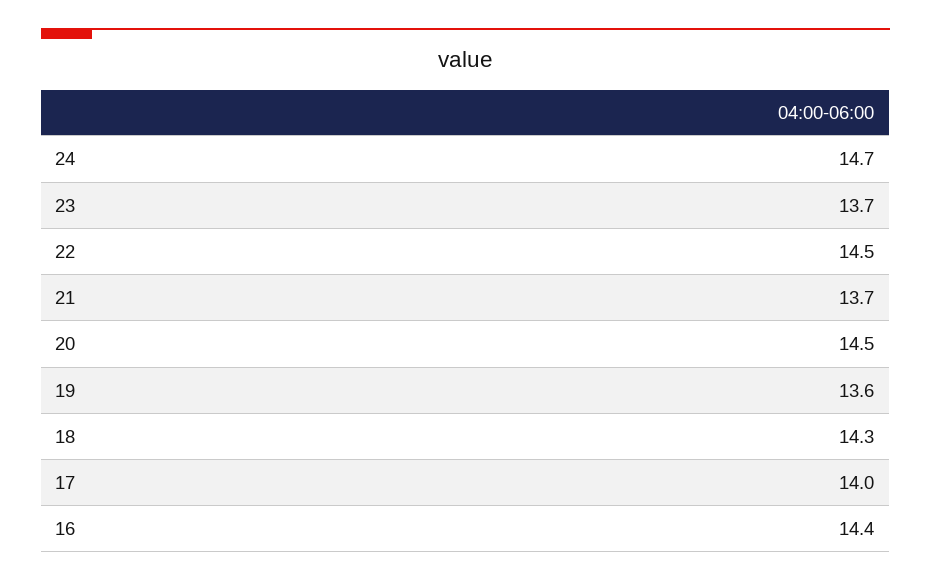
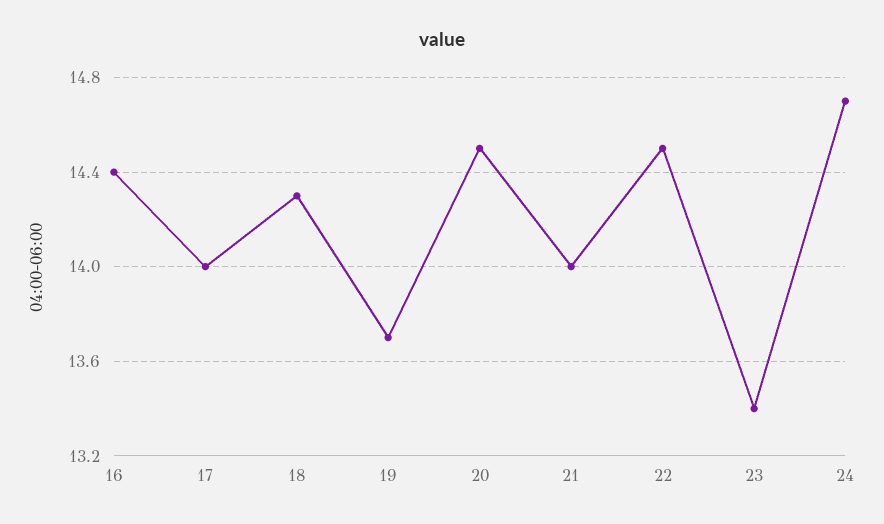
23: 13.7 -> 13.4
21: 13.7 -> 14
19: 13.6 -> 13.7

